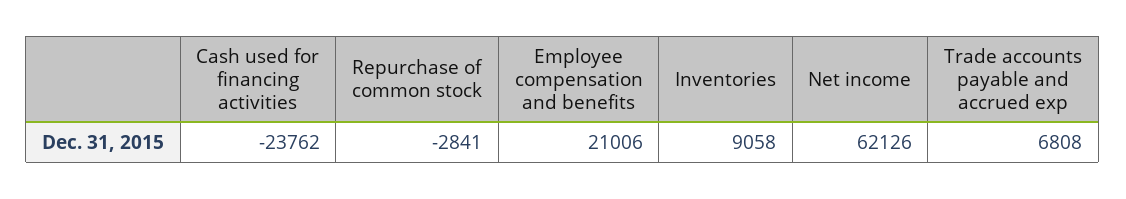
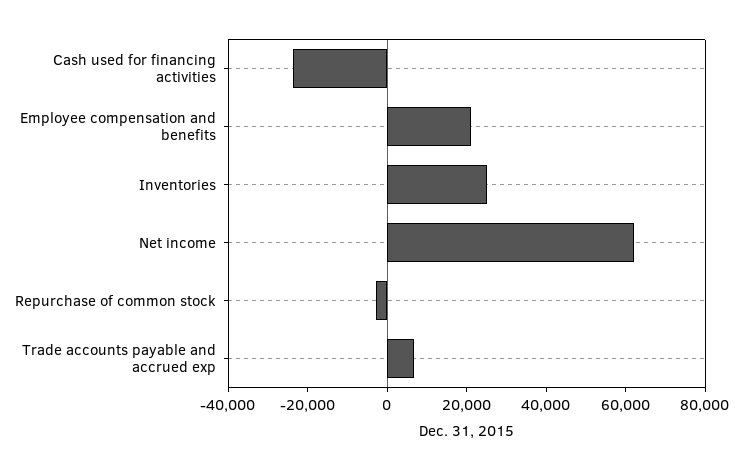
Inventories: 9058 -> 25000

